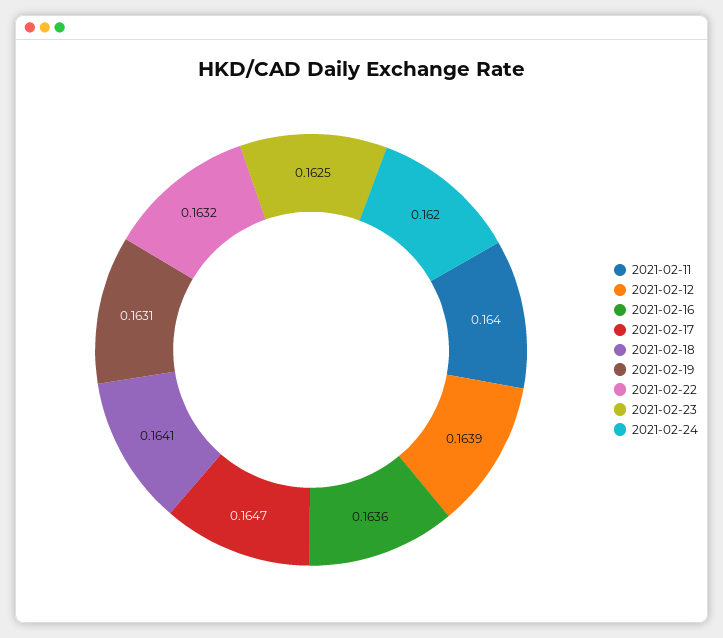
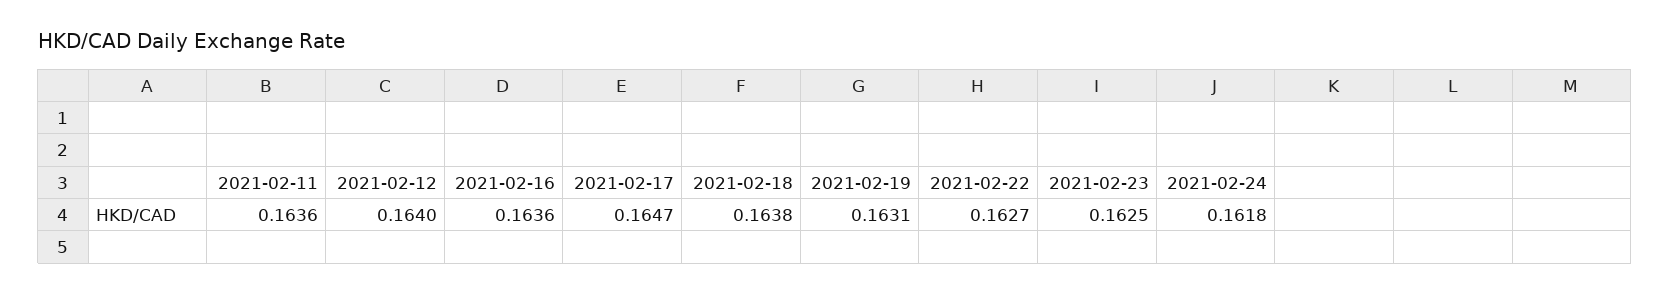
2021-02-11: 0.164 -> 0.1636
2021-02-12: 0.1639 -> 0.164
2021-02-18: 0.1641 -> 0.1638
2021-02-22: 0.1632 -> 0.1627
2021-02-24: 0.162 -> 0.1618

